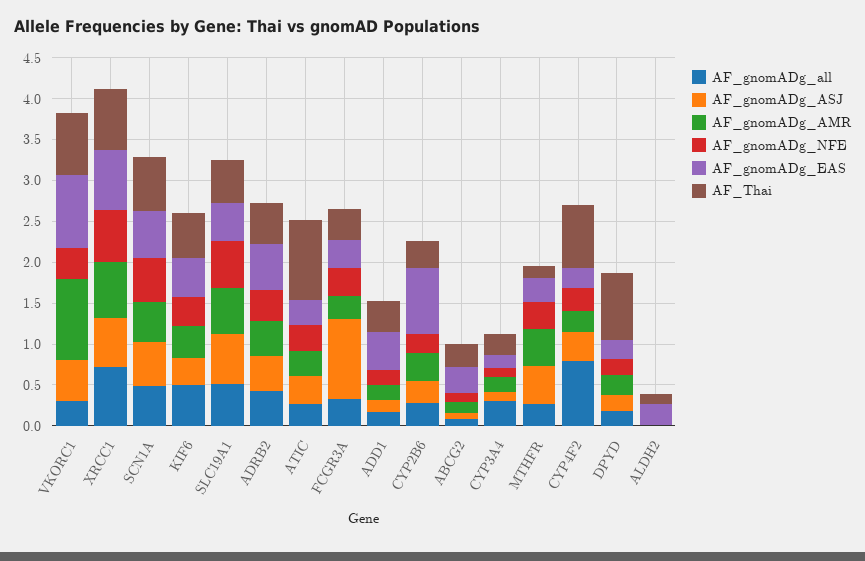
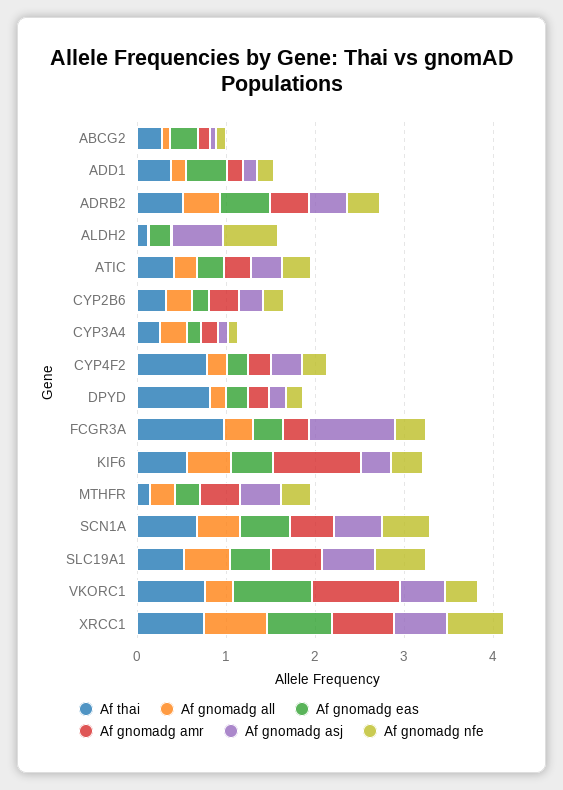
AF_gnomADg_AMR, KIF6: 0.4 -> 1
AF_Thai, ATIC: 1 -> 0.4
AF_Thai, FCGR3A: 0.4 -> 1
AF_gnomADg_EAS, CYP2B6: 0.8 -> 0.2
AF_gnomADg_all, CYP4F2: 0.8 -> 0.2
AF_gnomADg_ASJ, ALDH2: 0 -> 0.6
AF_gnomADg_NFE, ALDH2: 0 -> 0.6

